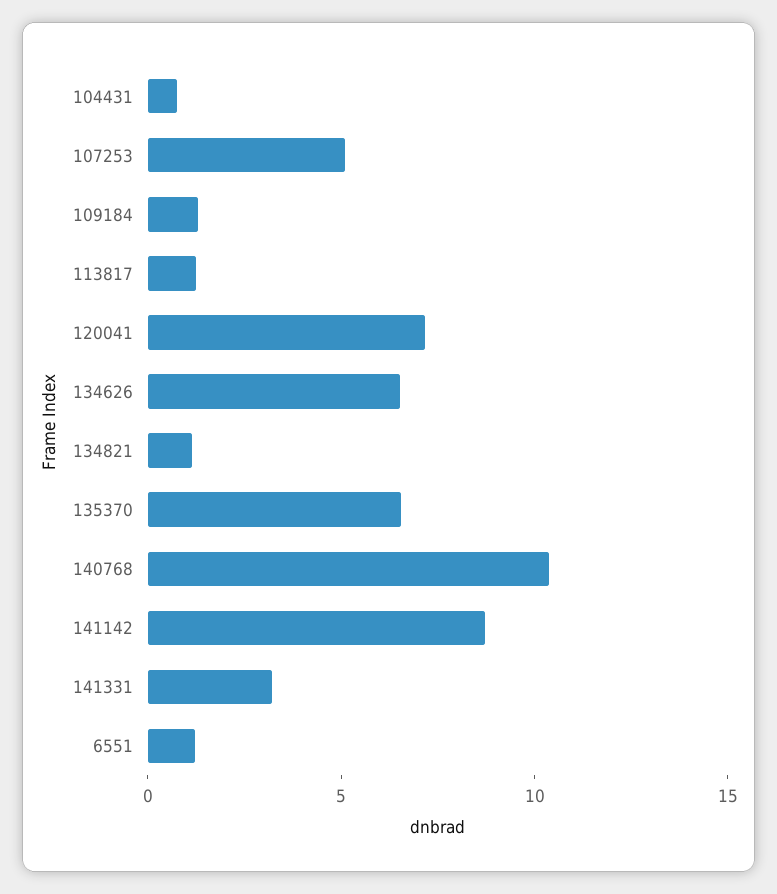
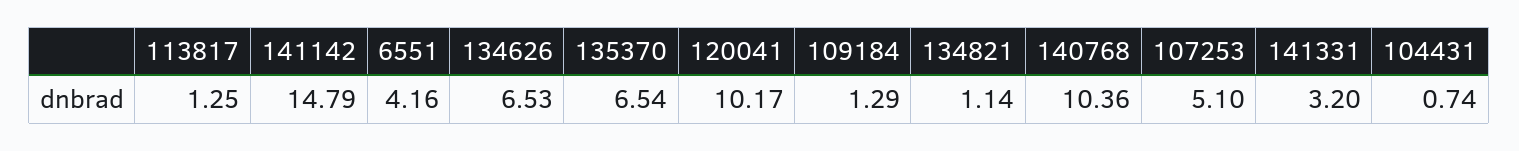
120041: 7 -> 10.17
141142: 9 -> 14.79
6551: 1 -> 4.16

